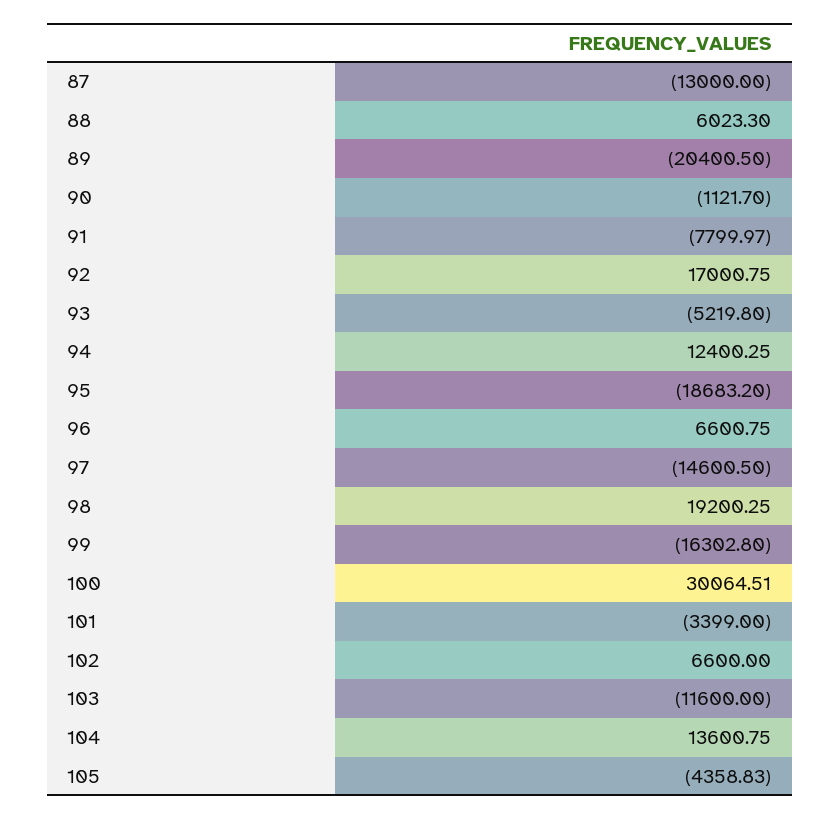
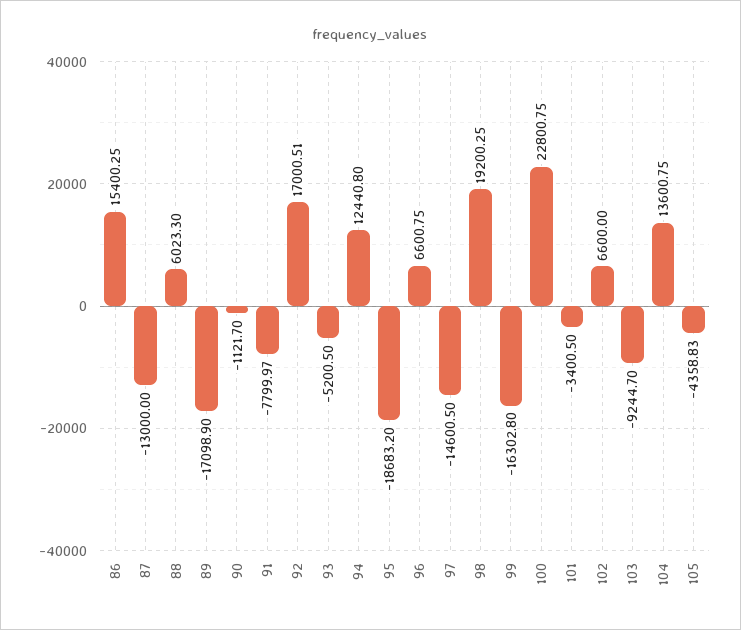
89: -20400.5 -> -17098.9
92: 17000.75 -> 17000.51
93: -5219.8 -> -5200.5
94: 12400.25 -> 12440.8
100: 30064.51 -> 22800.75
101: -3399 -> -3400.5
103: -11600 -> -9244.7
86: none -> 15400.25

